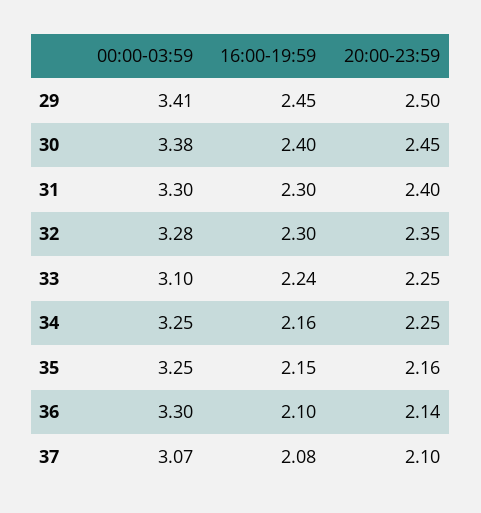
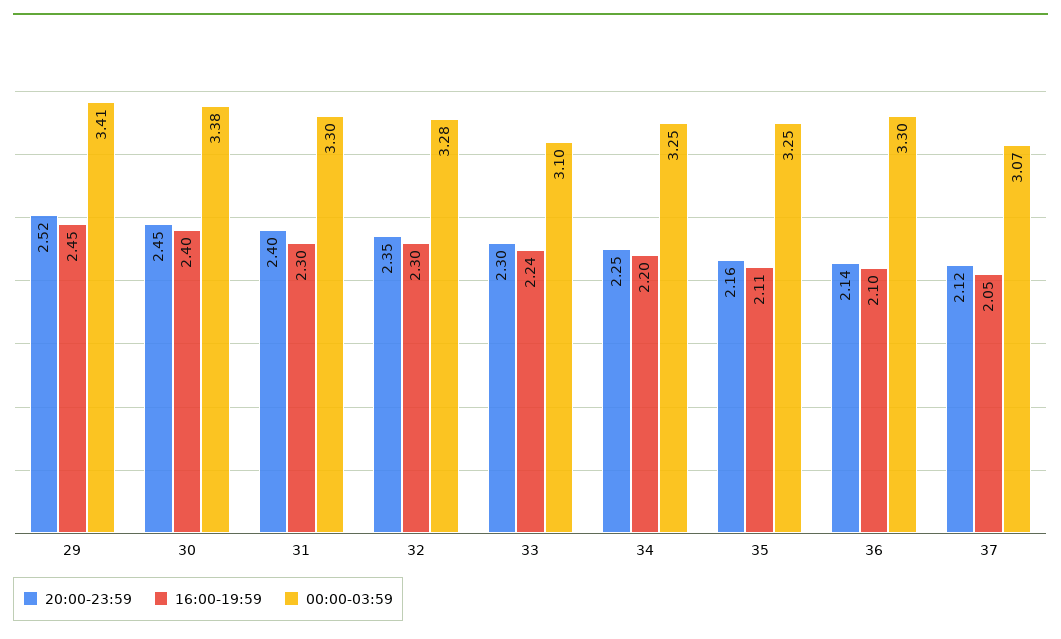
20:00-23:59, 29: 2.5 -> 2.52
20:00-23:59, 33: 2.25 -> 2.3
16:00-19:59, 34: 2.16 -> 2.2
16:00-19:59, 35: 2.15 -> 2.11
16:00-19:59, 37: 2.08 -> 2.05
20:00-23:59, 37: 2.1 -> 2.12

